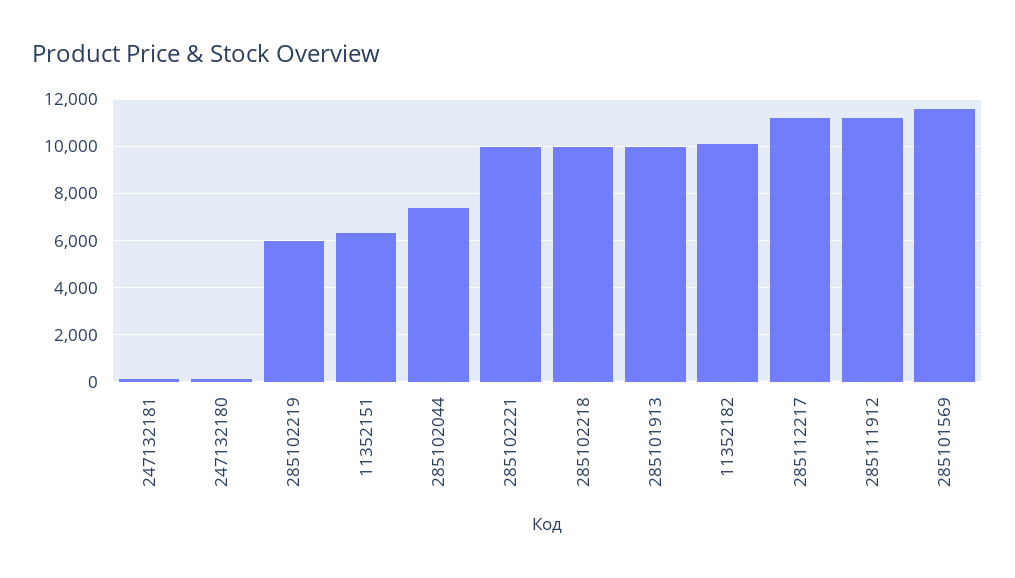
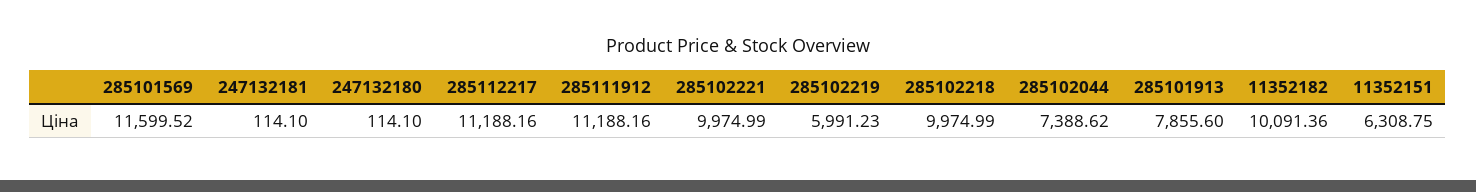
285101913: 10000 -> 7855.6

